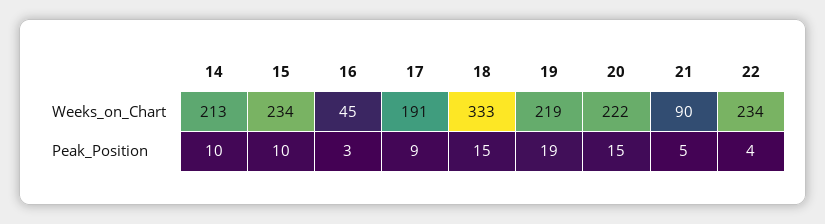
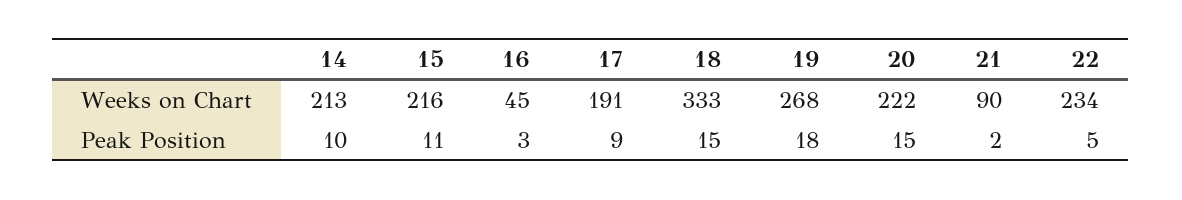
15, Weeks_on_Chart: 234 -> 216
19, Weeks_on_Chart: 219 -> 268
15, Peak_Position: 10 -> 11
19, Peak_Position: 19 -> 18
21, Peak_Position: 5 -> 2
22, Peak_Position: 4 -> 5

